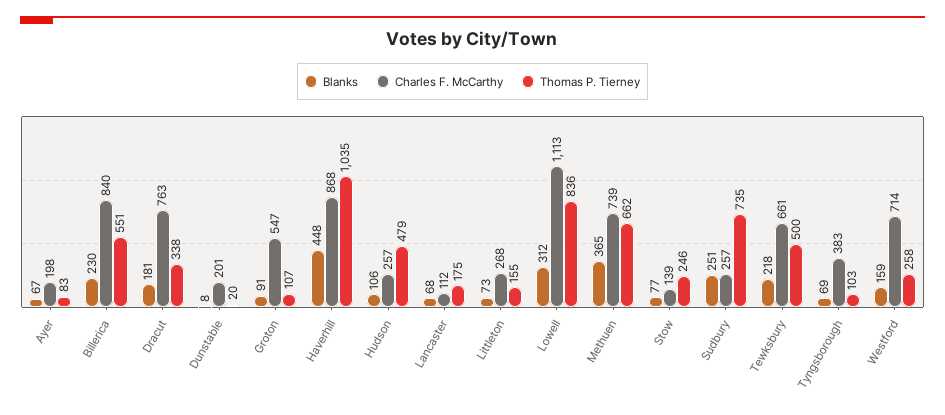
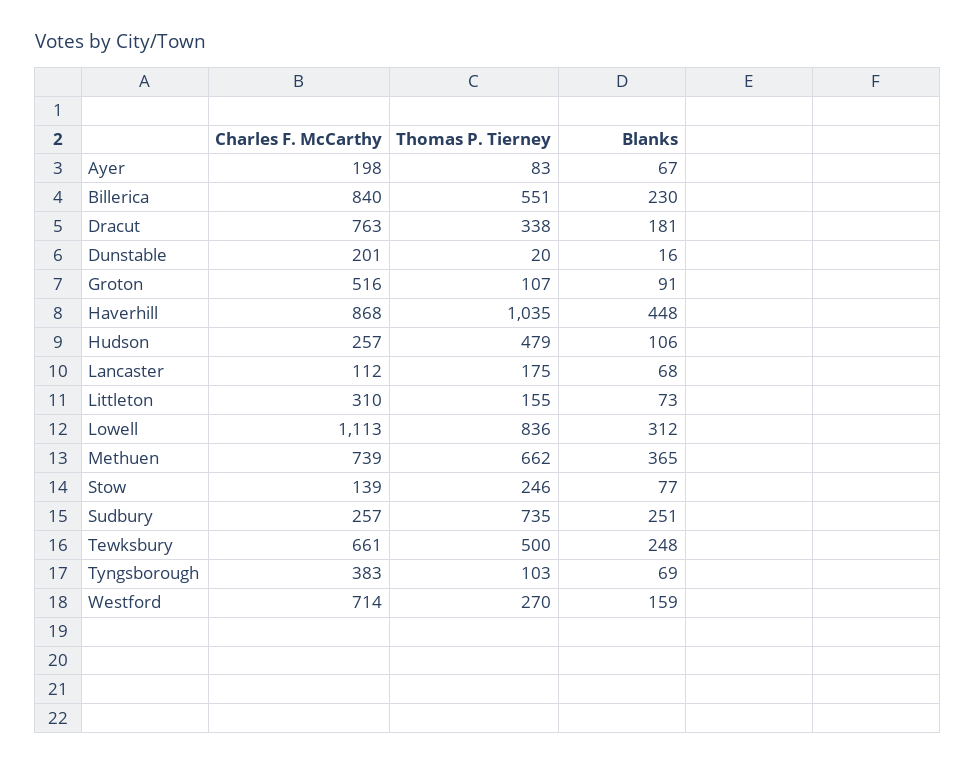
Blanks, Dunstable: 8 -> 16
Charles F. McCarthy, Groton: 547 -> 516
Charles F. McCarthy, Littleton: 268 -> 310
Blanks, Tewksbury: 218 -> 248
Thomas P. Tierney, Westford: 258 -> 270

